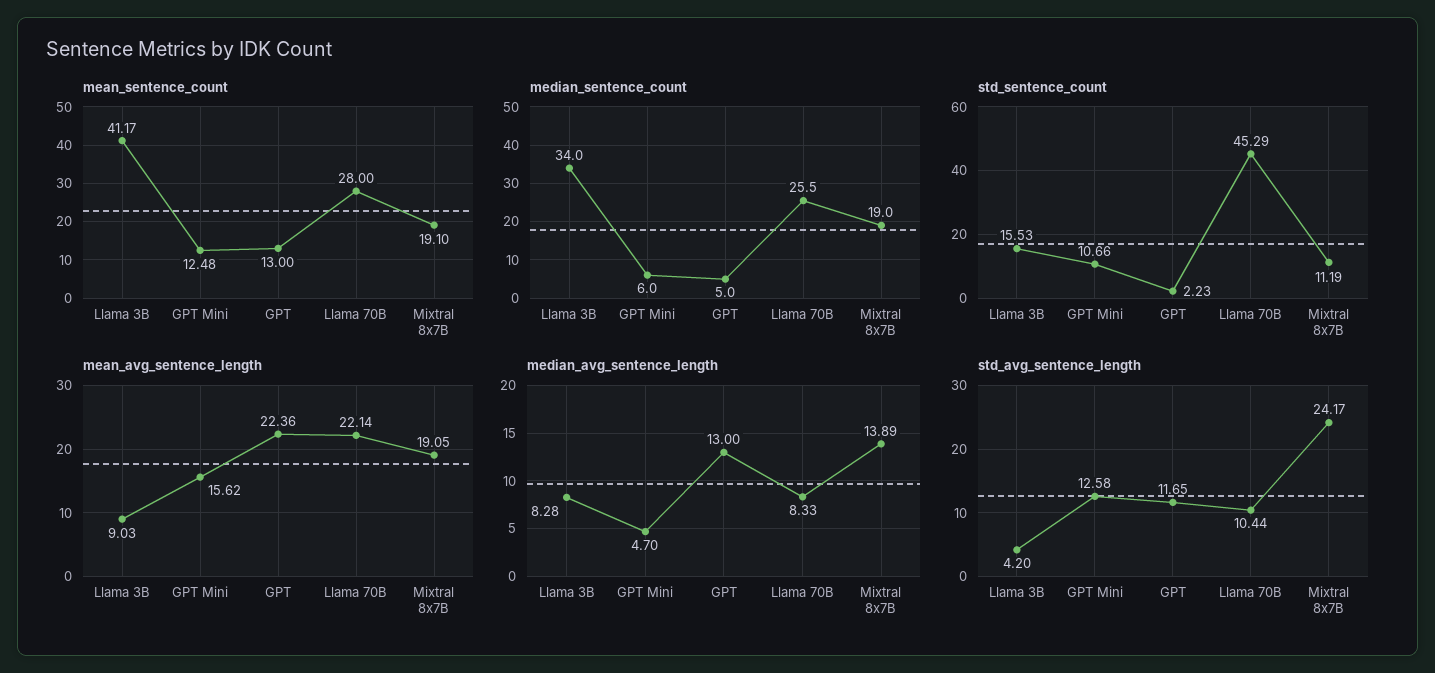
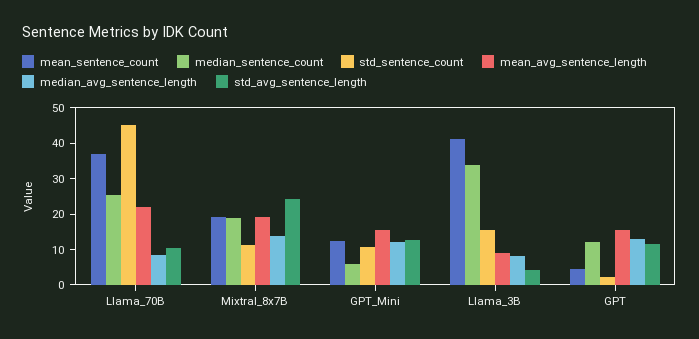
mean_sentence_count, GPT: 13 -> 5
mean_sentence_count, Llama 70B: 28 -> 37.5
median_sentence_count, GPT: 5 -> 12.5
mean_avg_sentence_length, GPT: 22.36 -> 15
median_avg_sentence_length, GPT Mini: 4.7 -> 12.5

